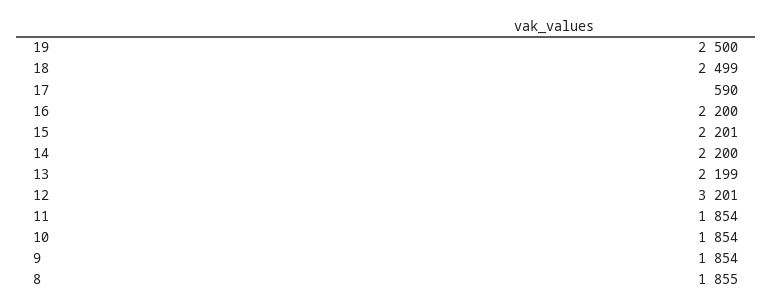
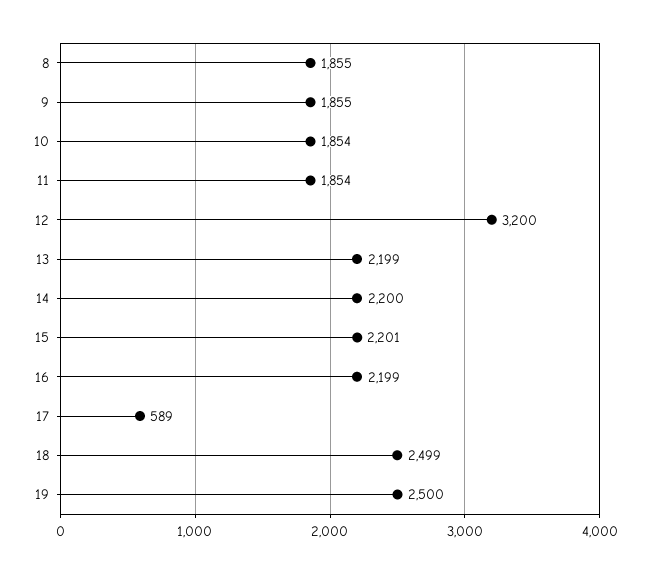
17: 590 -> 589
16: 2200 -> 2199
12: 3201 -> 3200
9: 1854 -> 1855

